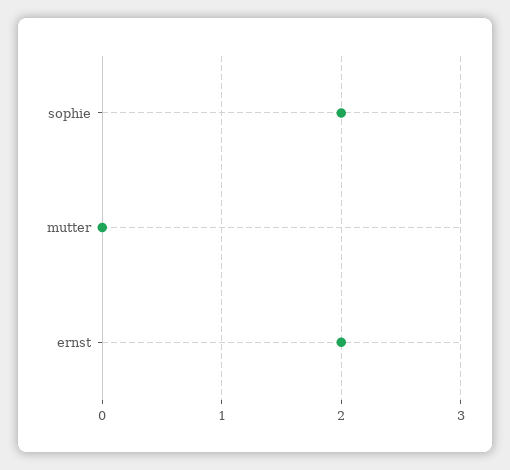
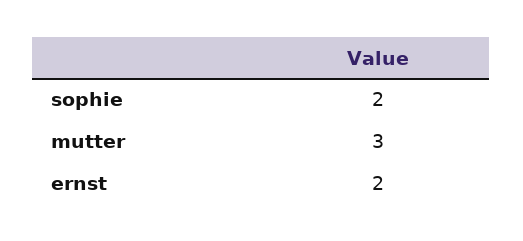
mutter: 0 -> 3

